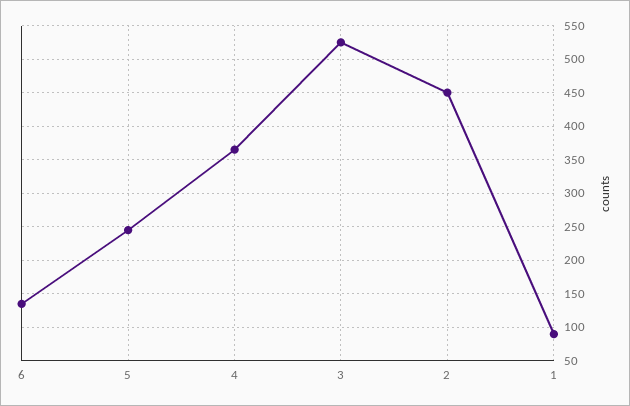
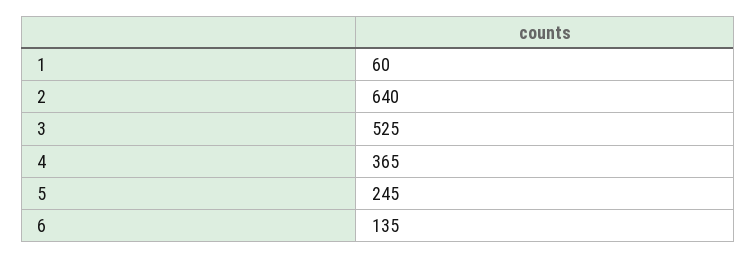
2: 450 -> 640
1: 90 -> 60

